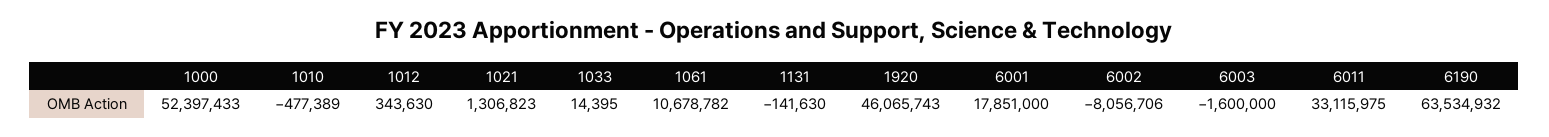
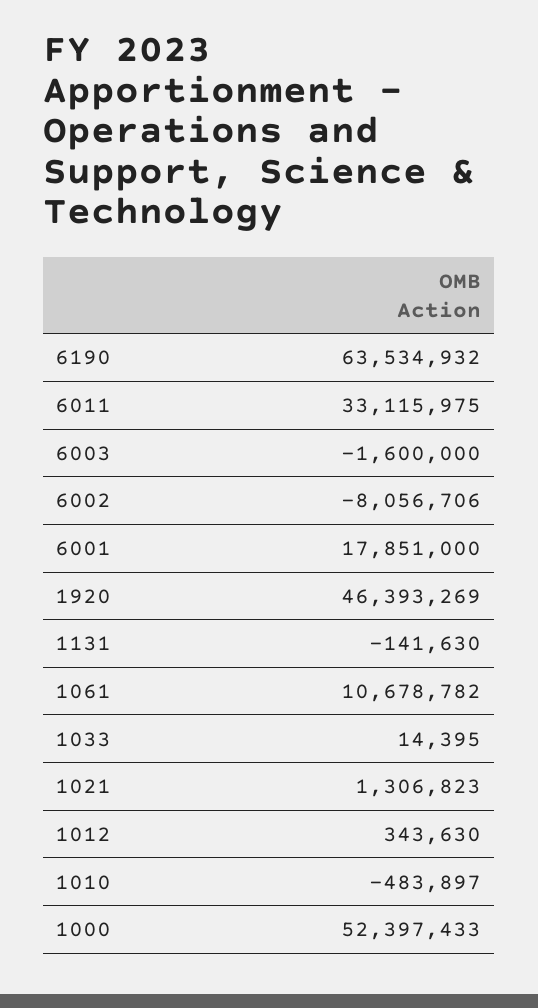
1010: -477389 -> -483897
1920: 46065743 -> 46393269

